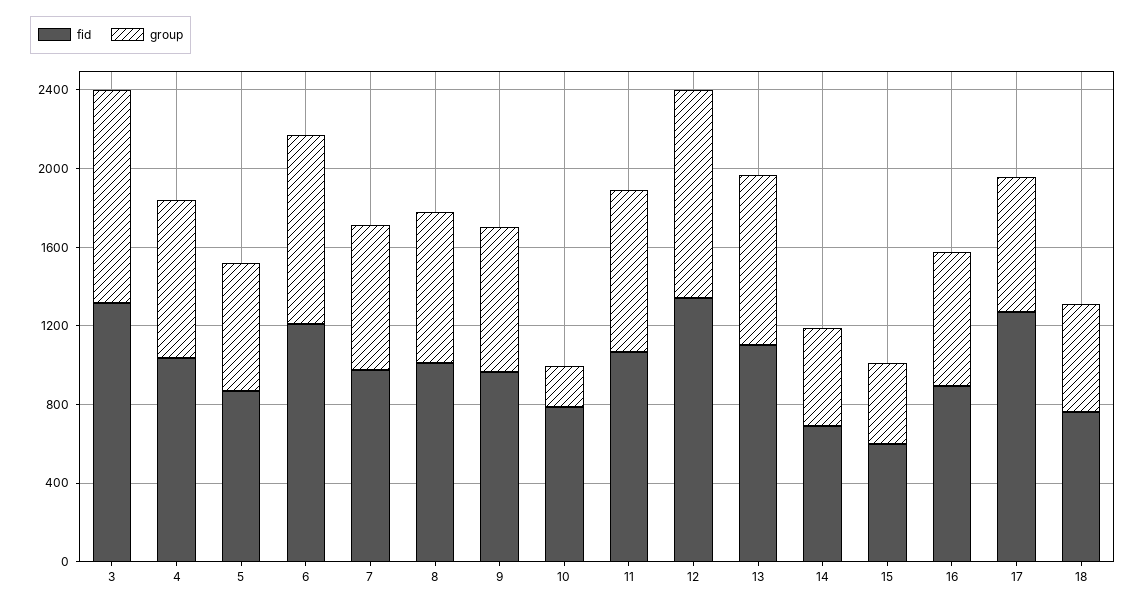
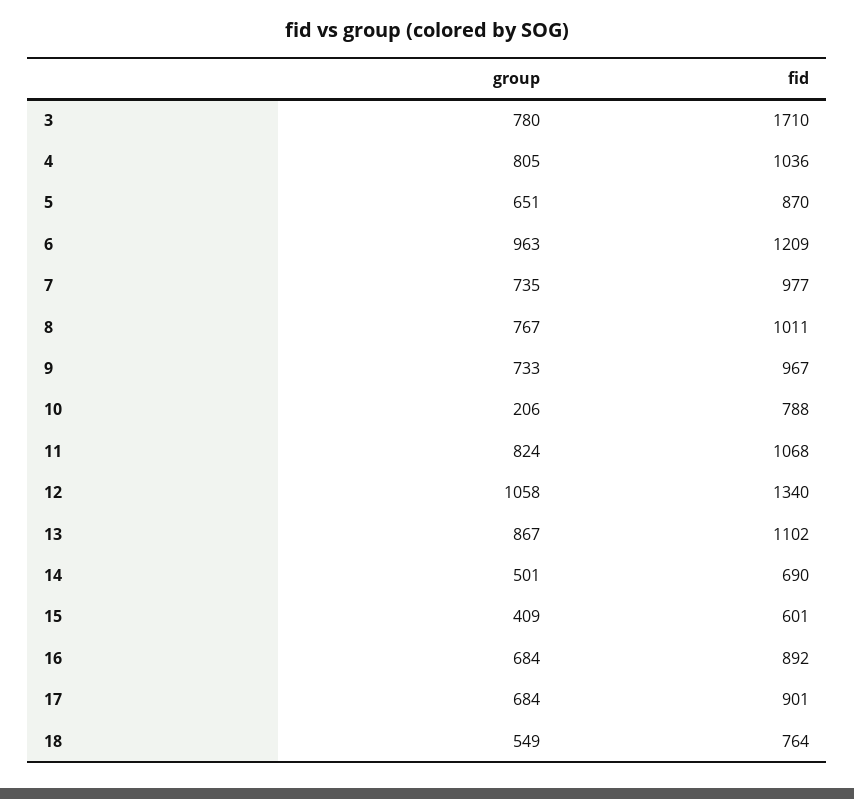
fid, 3: 1300 -> 1710
group, 3: 1100 -> 780
fid, 17: 1300 -> 901

